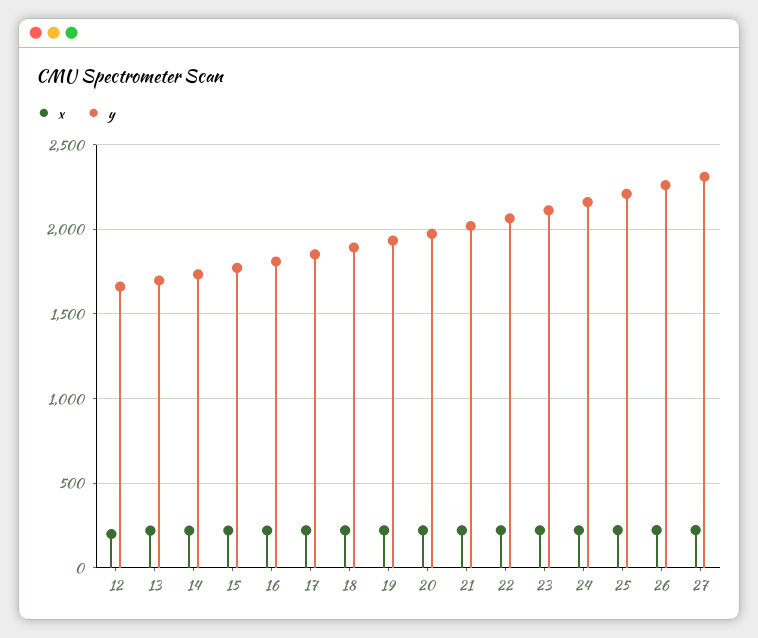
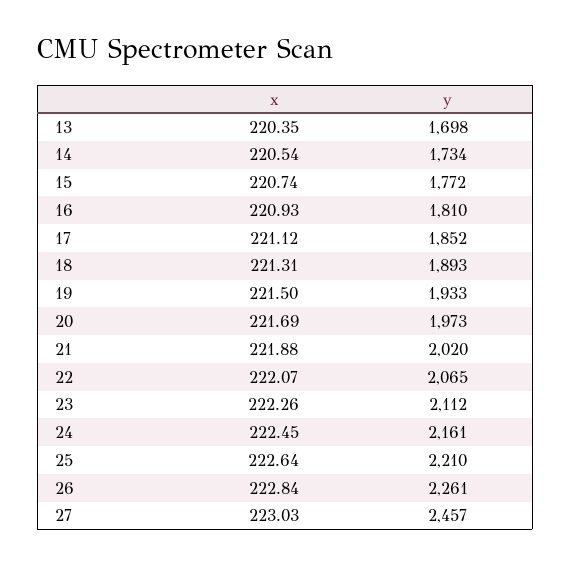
x, 12: 200 -> none
y, 12: 1650 -> none
y, 27: 2300 -> 2457

